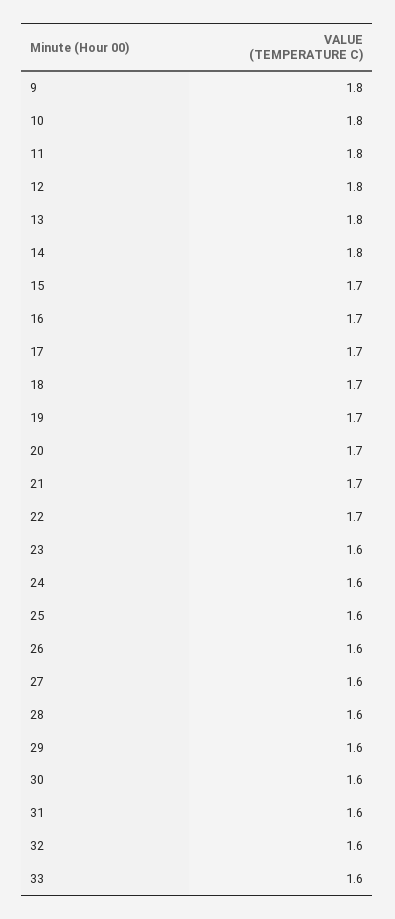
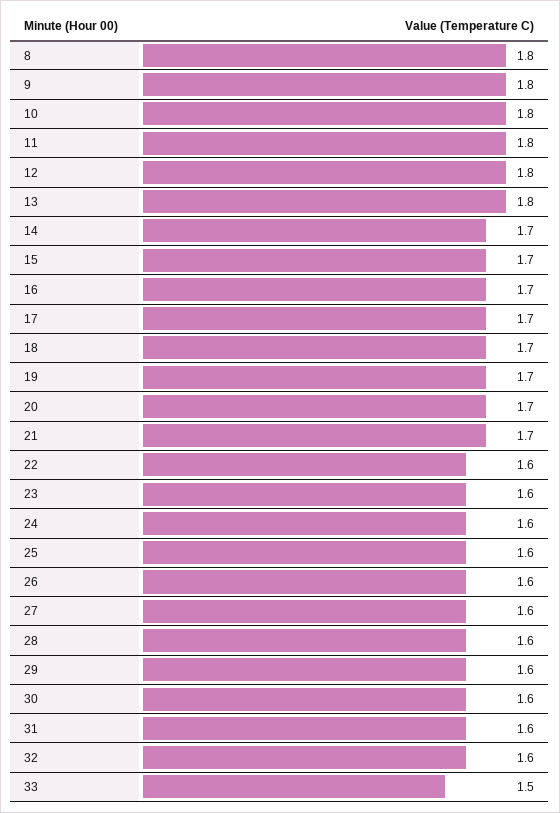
14: 1.8 -> 1.7
22: 1.7 -> 1.6
33: 1.6 -> 1.5
8: none -> 1.8

